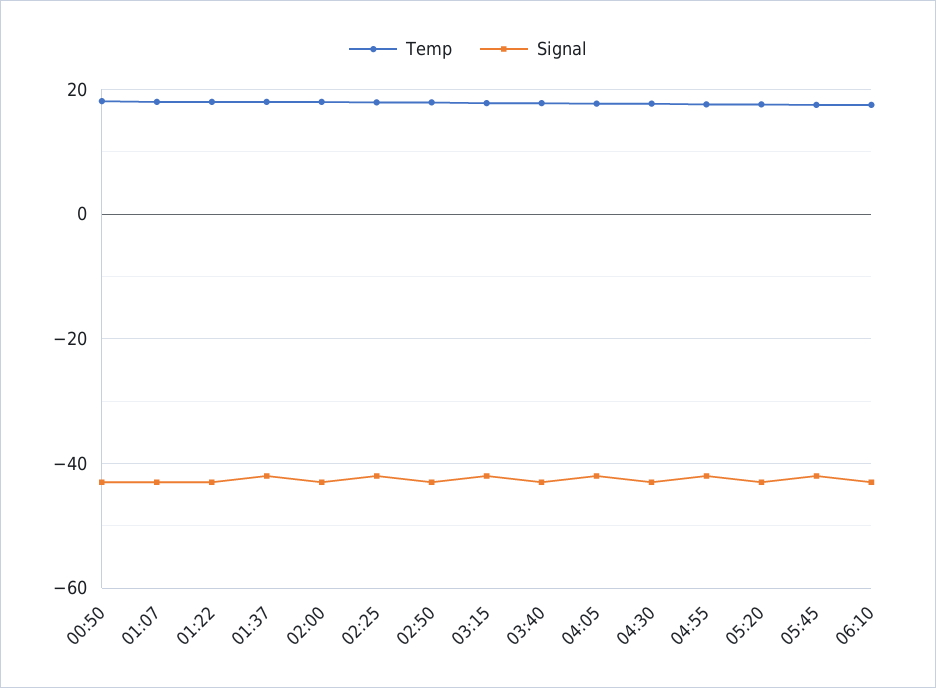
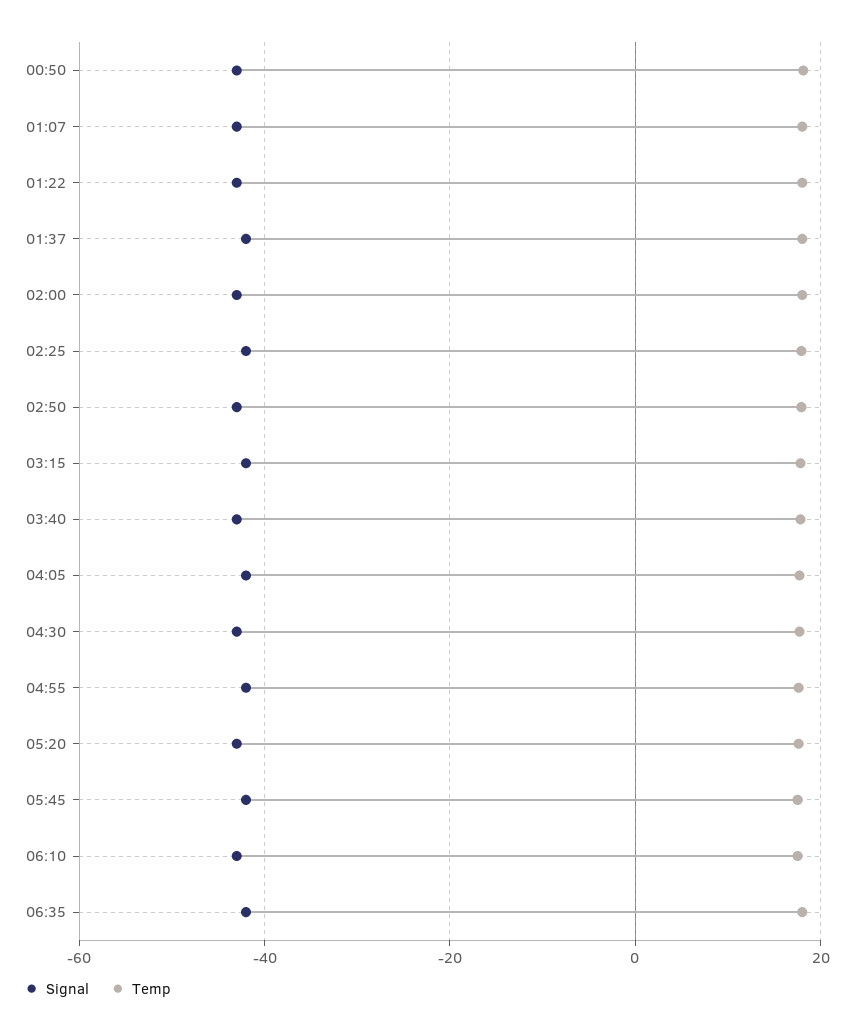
Signal, 06:35: none -> -42
Temp, 06:35: none -> 18

